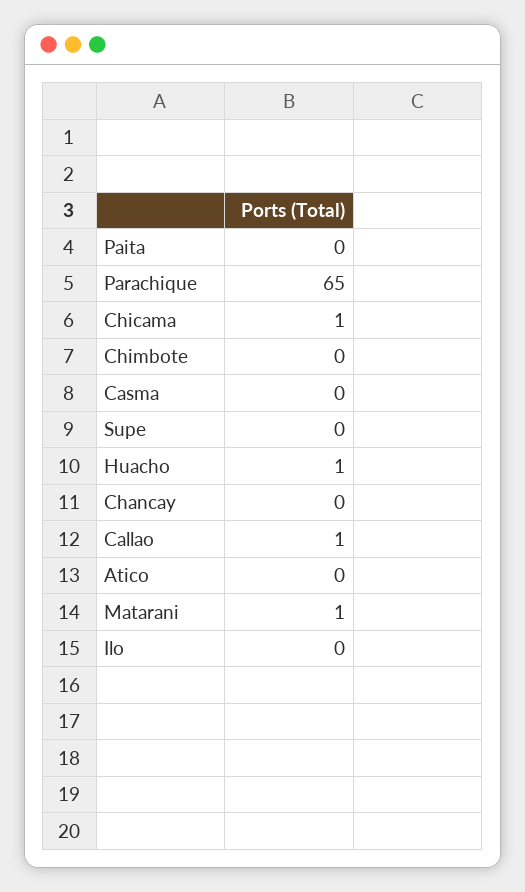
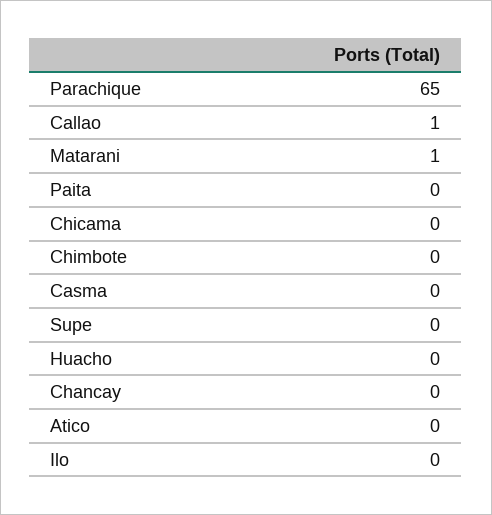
Chicama: 1 -> 0
Huacho: 1 -> 0

